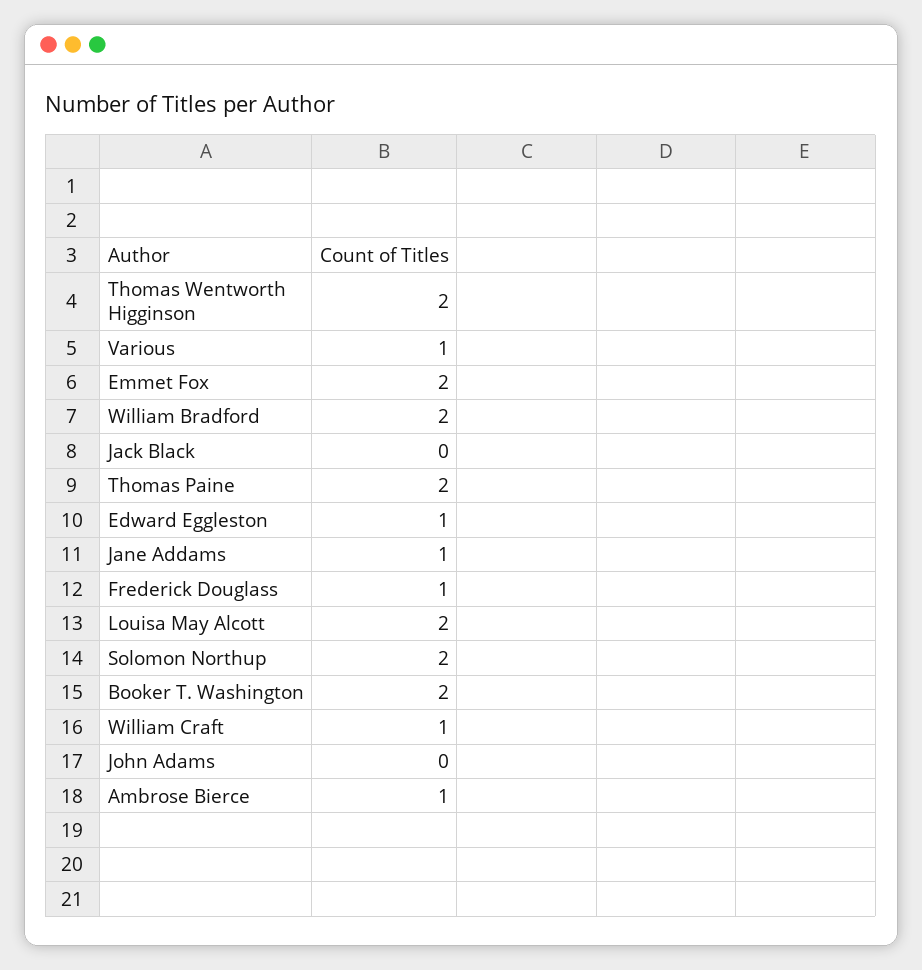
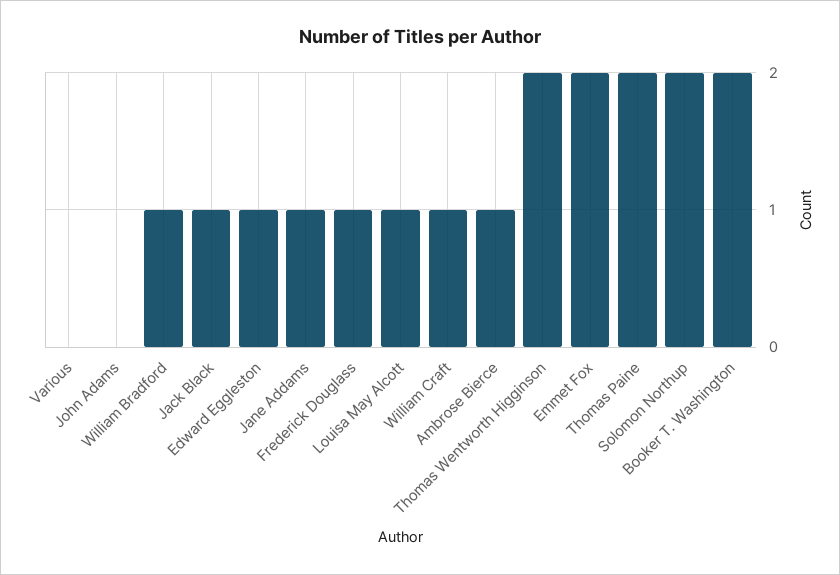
Various: 1 -> 0
William Bradford: 2 -> 1
Jack Black: 0 -> 1
Louisa May Alcott: 2 -> 1

